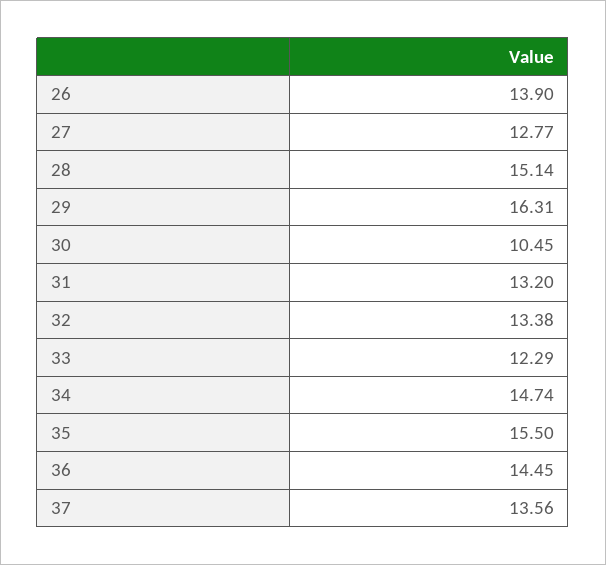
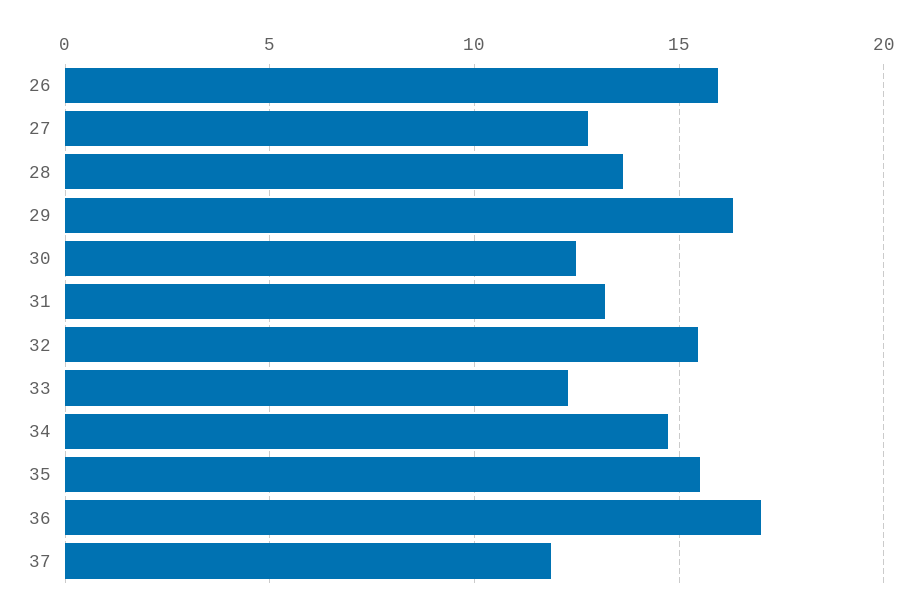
26: 13.9 -> 16
28: 15.14 -> 13.5
30: 10.45 -> 12.5
32: 13.38 -> 15.5
36: 14.45 -> 17
37: 13.56 -> 12

